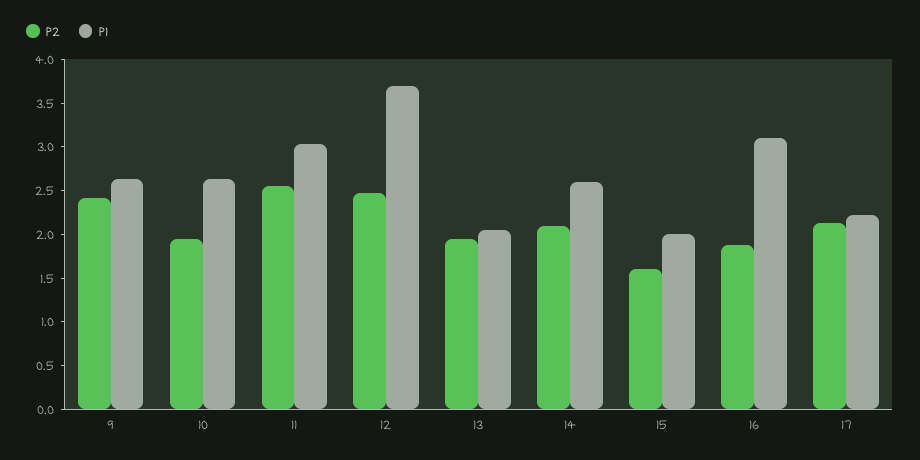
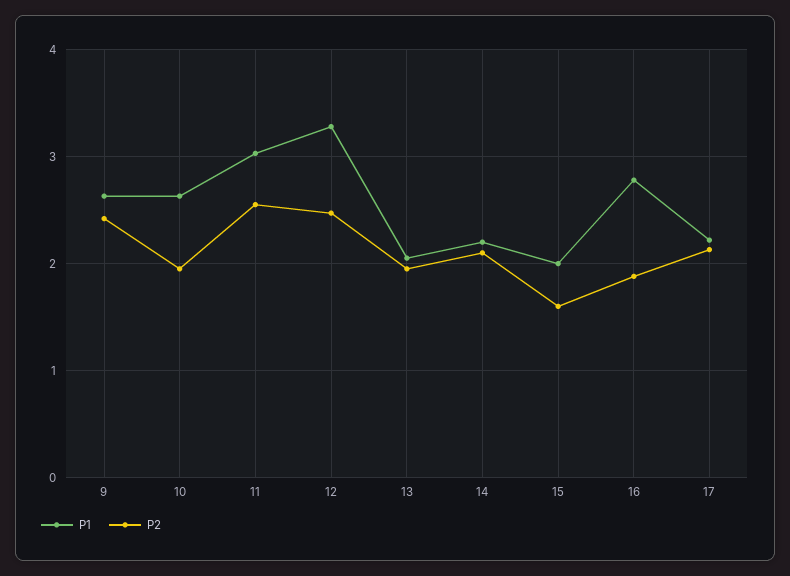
P1, 12: 3.7 -> 3.3
P1, 14: 2.6 -> 2.2
P1, 16: 3.1 -> 2.8

